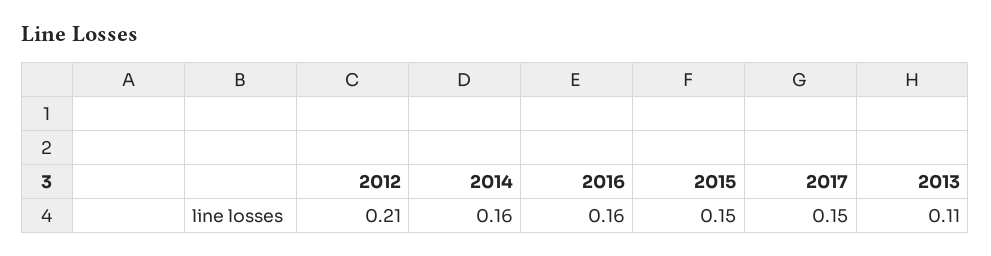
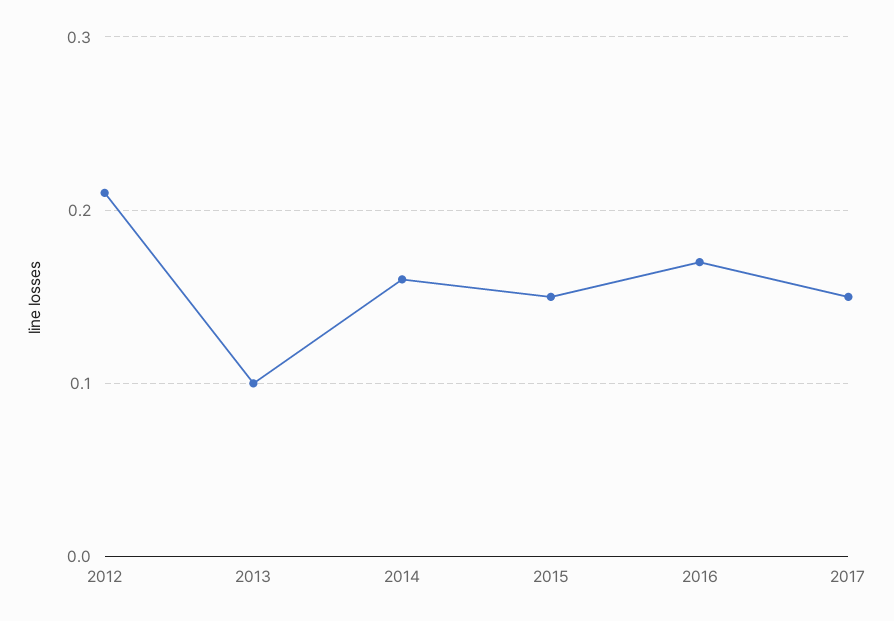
2016: 0.16 -> 0.17
2013: 0.11 -> 0.1

